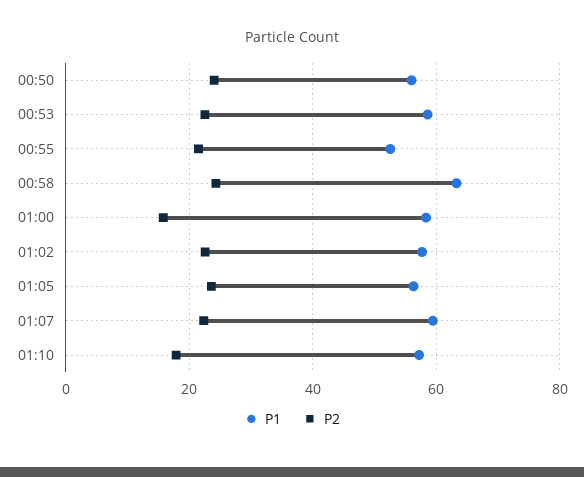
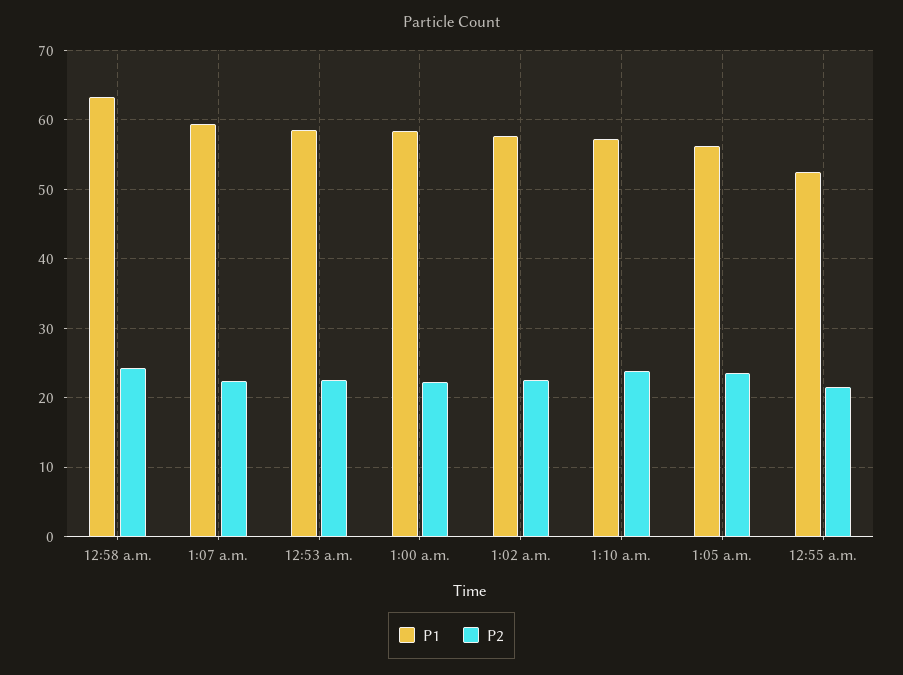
P1, 00:50: 56 -> none
P2, 00:50: 24 -> none
P2, 01:00: 16 -> 22
P2, 01:10: 18 -> 24

